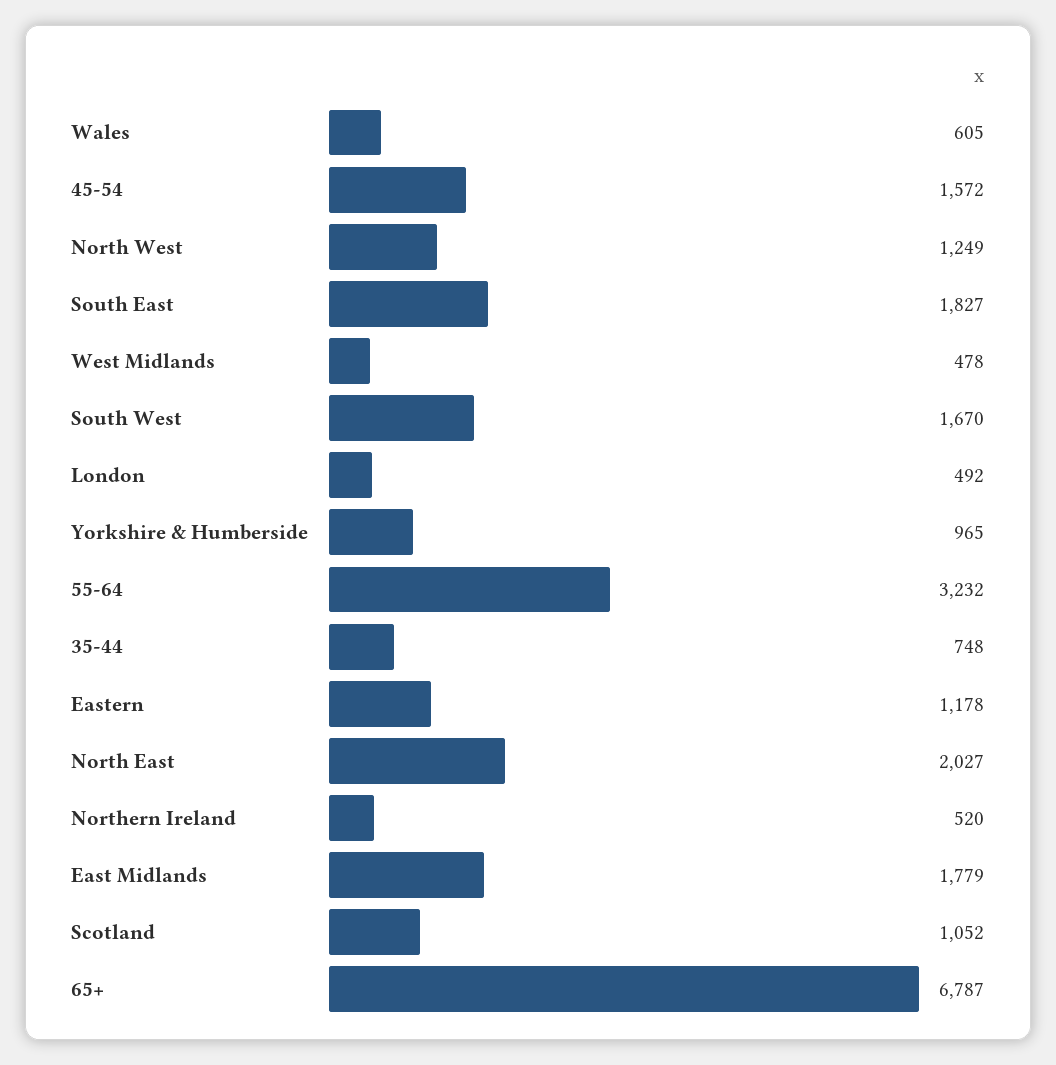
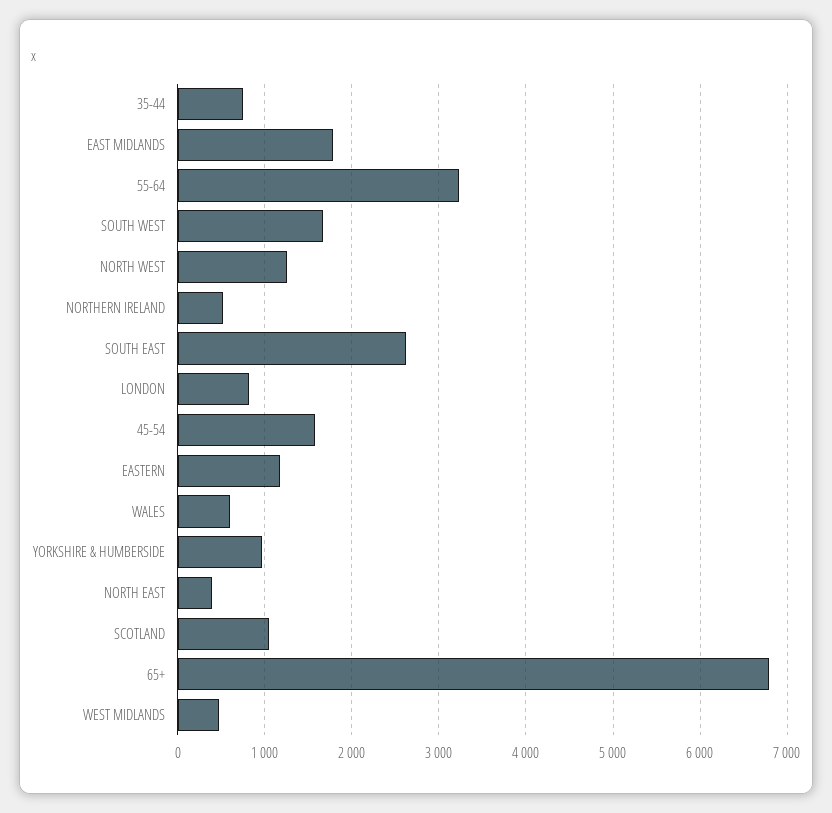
South East: 1827 -> 2600
London: 492 -> 800
North East: 2027 -> 400

